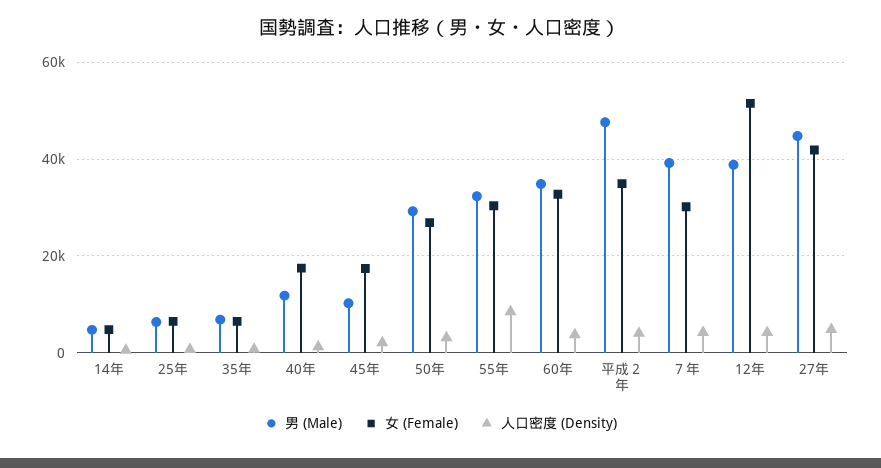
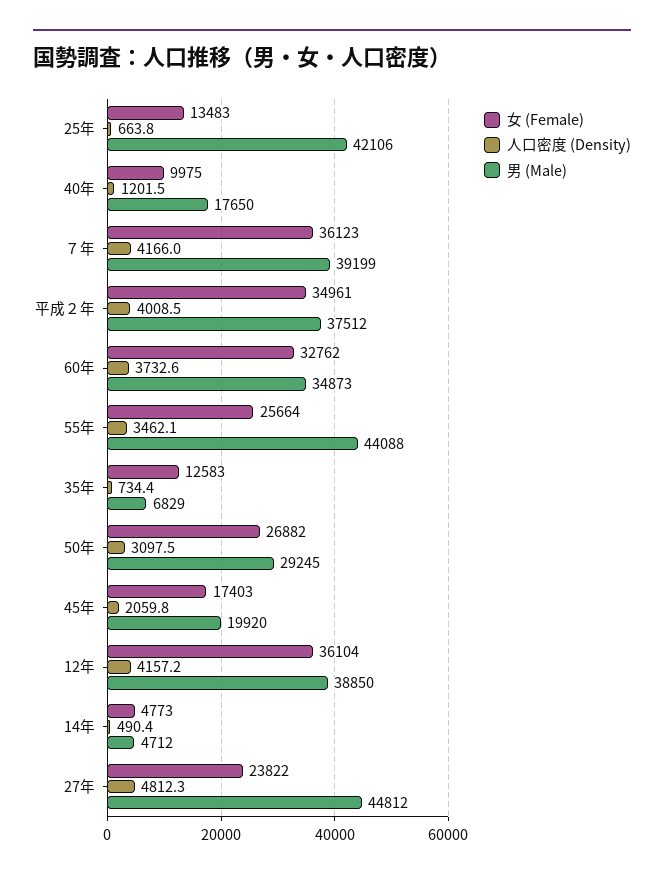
男 (Male), 25年: 6000 -> 42106
女 (Female), 25年: 6000 -> 13483
女 (Female), 35年: 6000 -> 12583
男 (Male), 40年: 12000 -> 17650
女 (Female), 40年: 18000 -> 9975
男 (Male), 45年: 10000 -> 19920
男 (Male), 55年: 32000 -> 44088
女 (Female), 55年: 30000 -> 25664
人口密度 (Density), 55年: 8000 -> 3462.1
男 (Male), 平成２年: 48000 -> 37512
女 (Female), ７年: 30000 -> 36123
女 (Female), 12年: 52000 -> 36104
女 (Female), 27年: 42000 -> 23822

